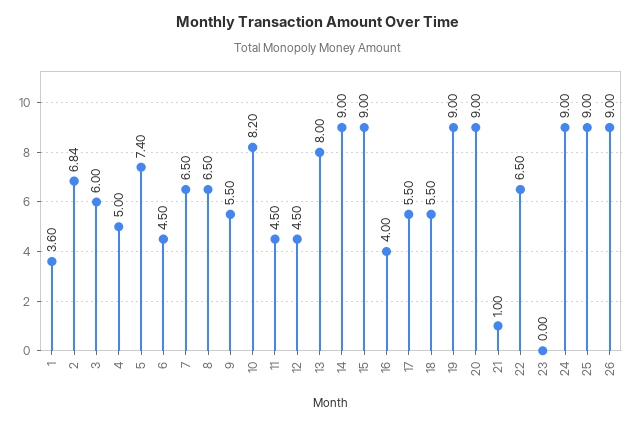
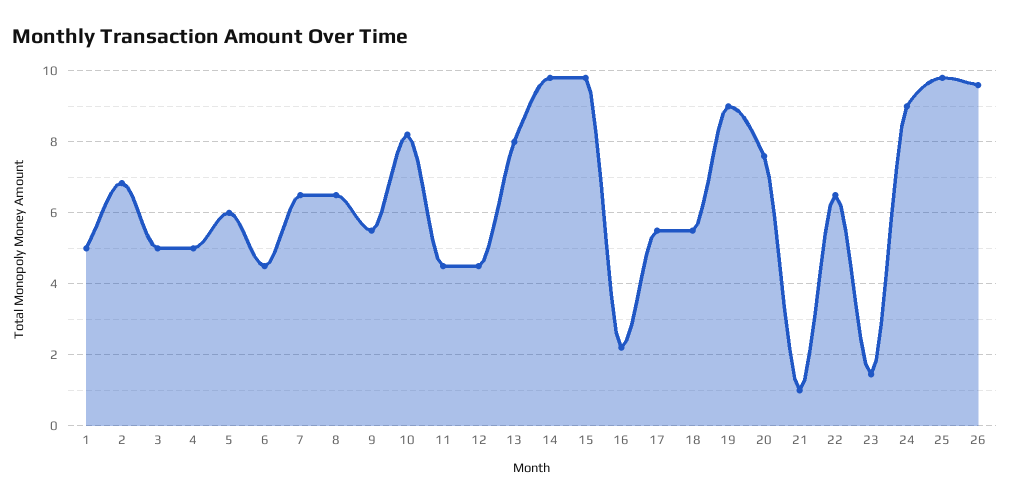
1: 3.6 -> 5
3: 6 -> 5
5: 7.4 -> 6
14: 9 -> 9.8
15: 9 -> 9.8
16: 4 -> 2.2
20: 9 -> 7.6
23: 0 -> 1.4
25: 9 -> 9.8
26: 9 -> 9.6

